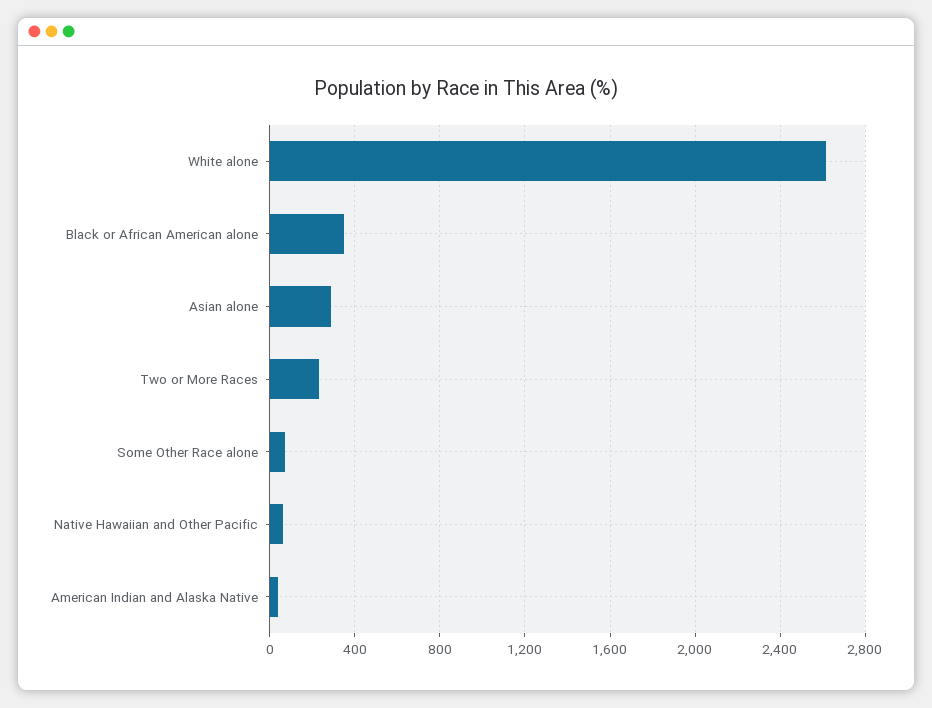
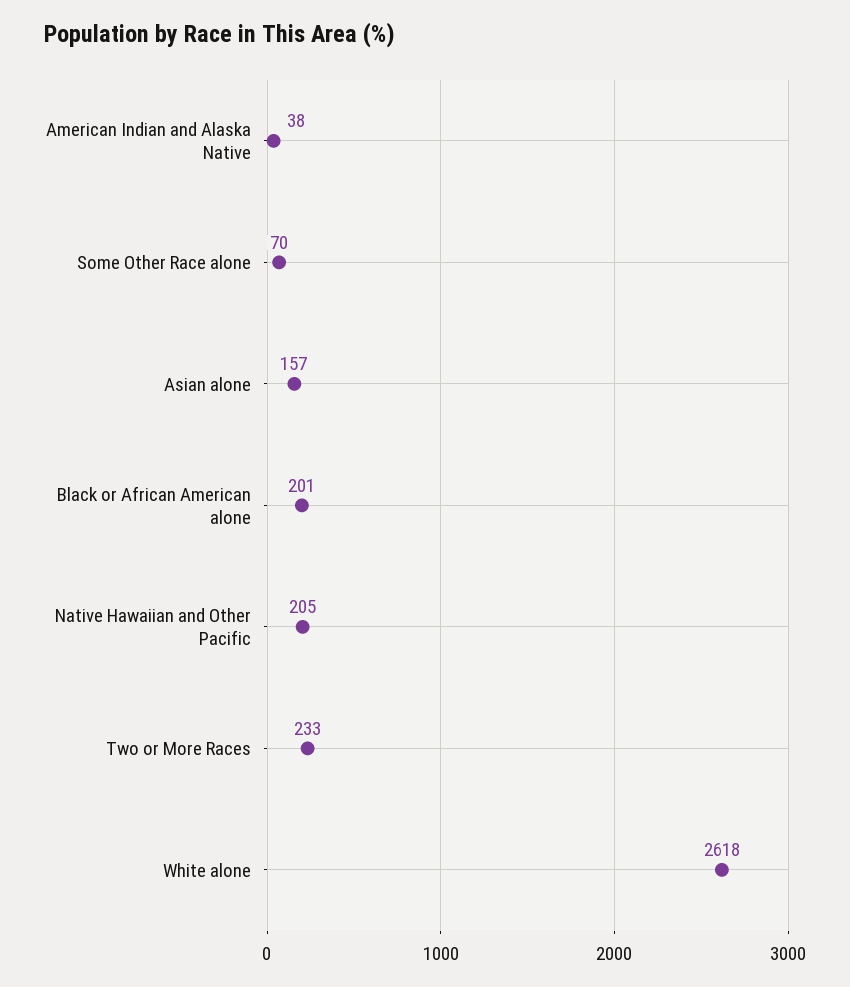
Black or African American alone: 350 -> 201
Asian alone: 300 -> 157
Native Hawaiian and Other Pacific: 50 -> 205

